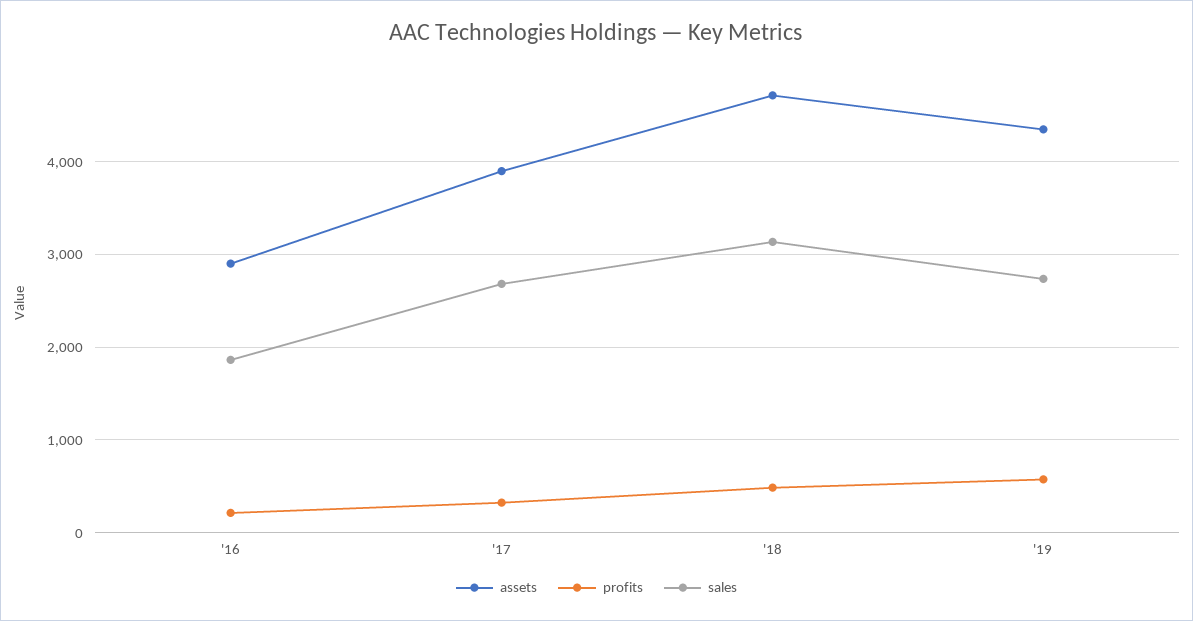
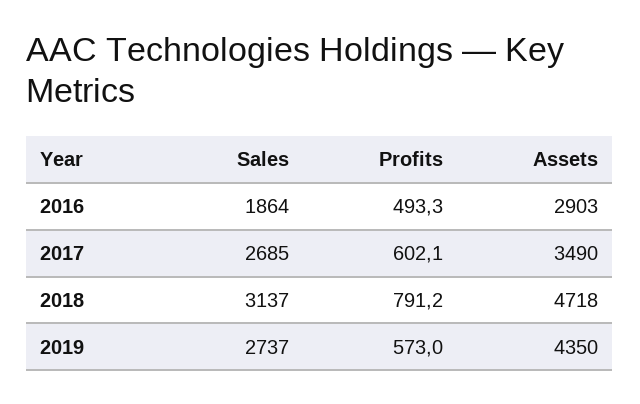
profits, '16: 200 -> 493.3
assets, '17: 3900 -> 3490
profits, '17: 300 -> 602.1
profits, '18: 500 -> 791.2

